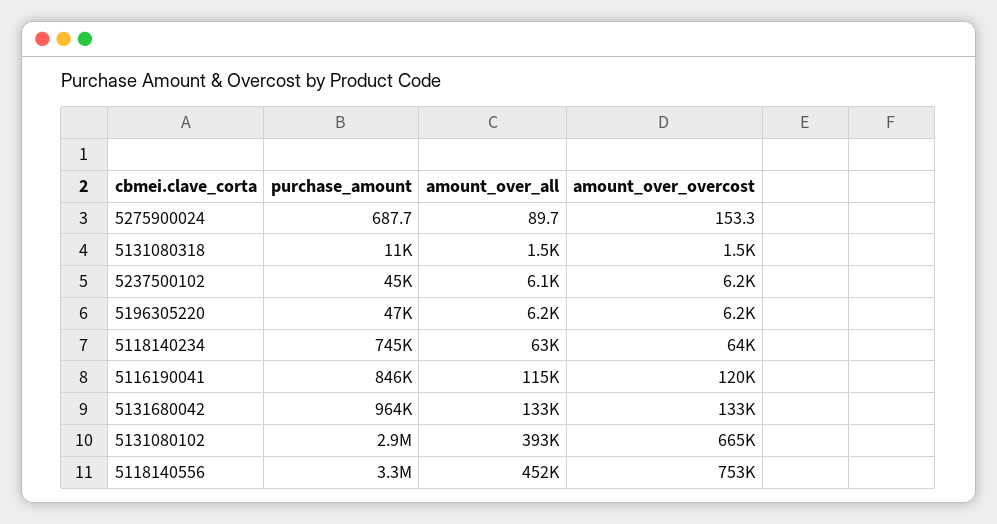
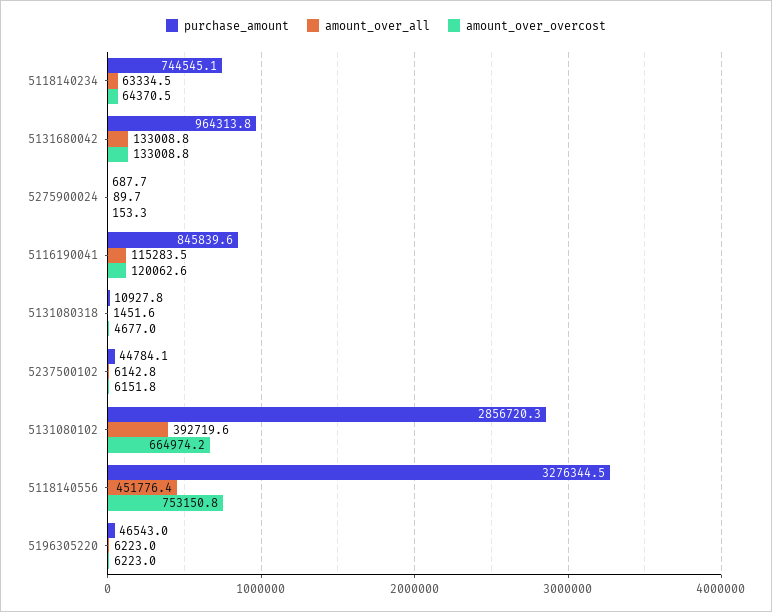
amount_over_overcost, 5131080318: 1500 -> 4677

